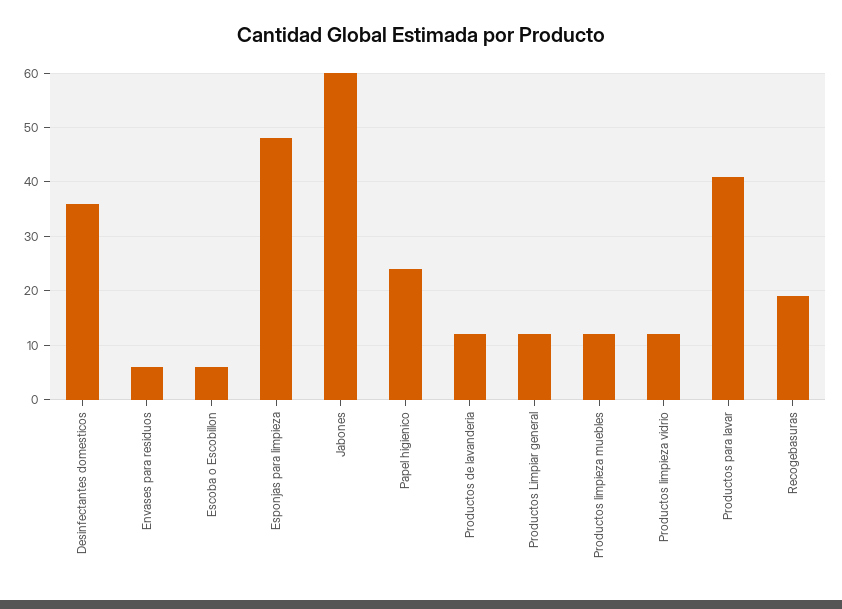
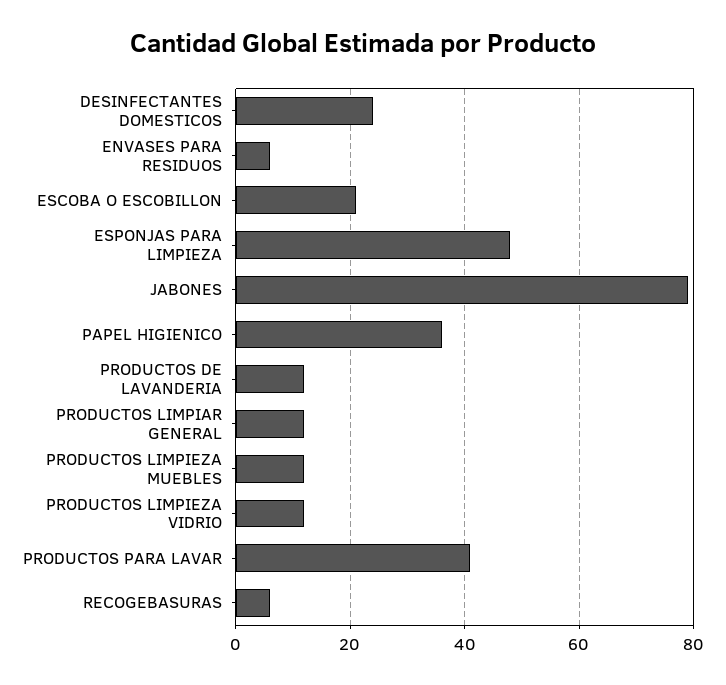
Desinfectantes domesticos: 35 -> 25
Escoba o Escobillon: 5 -> 20
Jabones: 60 -> 80
Papel higienico: 25 -> 35
Recogebasuras: 20 -> 5

